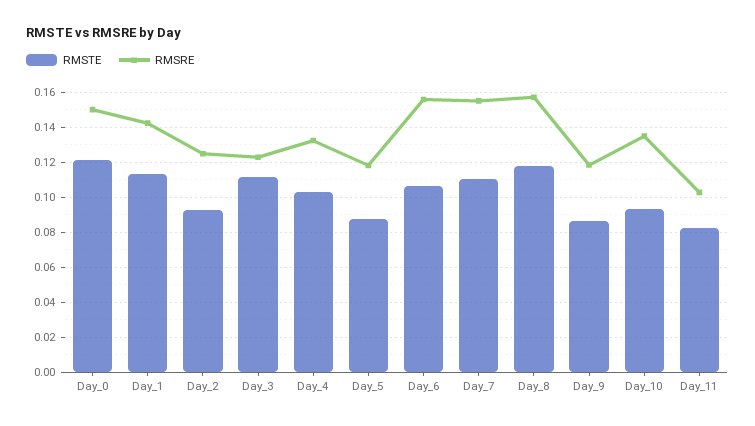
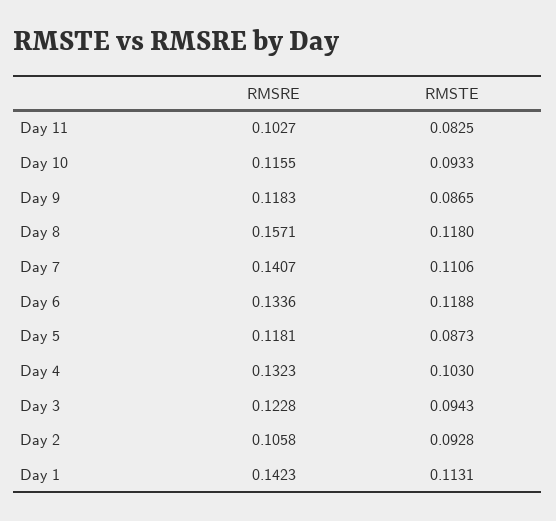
RMSTE, Day_0: 0.12 -> none
RMSRE, Day_0: 0.15 -> none
RMSRE, Day_2: 0.125 -> 0.1058
RMSTE, Day_3: 0.11 -> 0.0943
RMSTE, Day_6: 0.105 -> 0.1188
RMSRE, Day_6: 0.155 -> 0.1336
RMSRE, Day_7: 0.155 -> 0.1407
RMSRE, Day_10: 0.135 -> 0.1155

